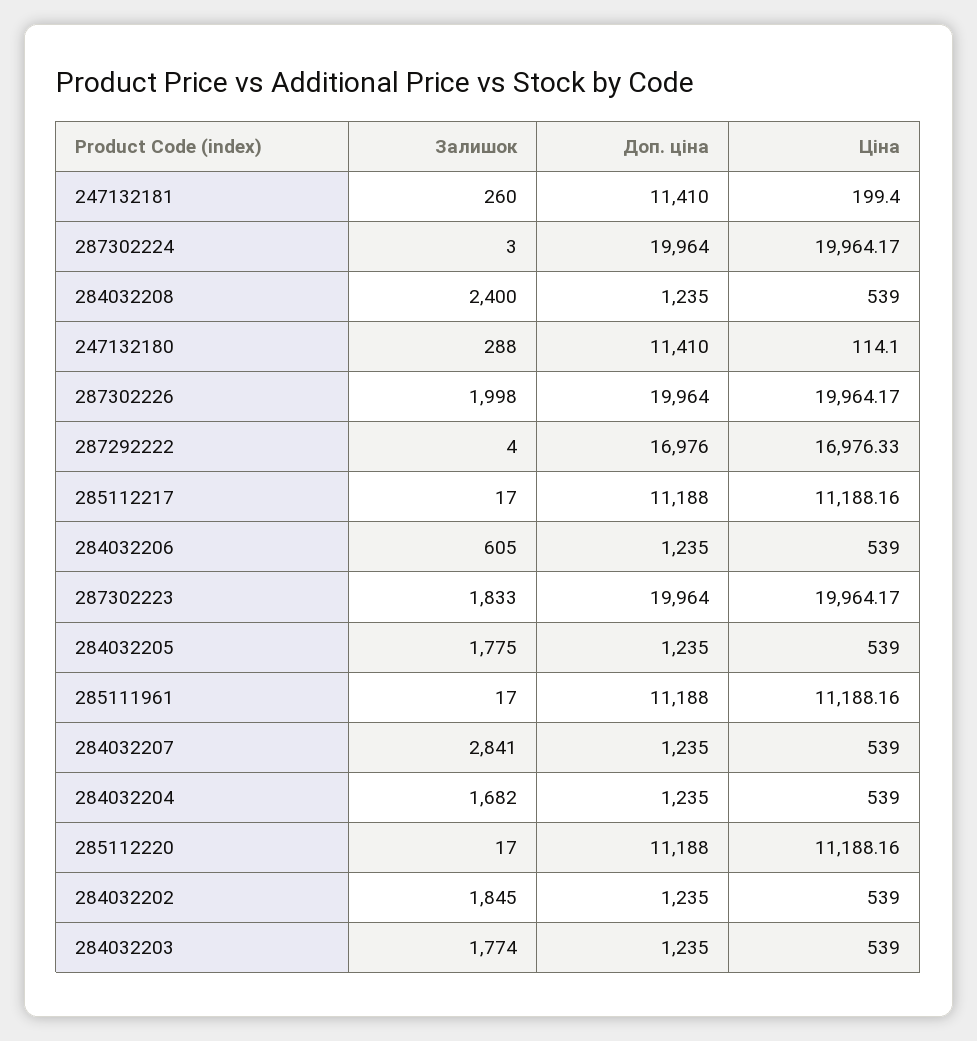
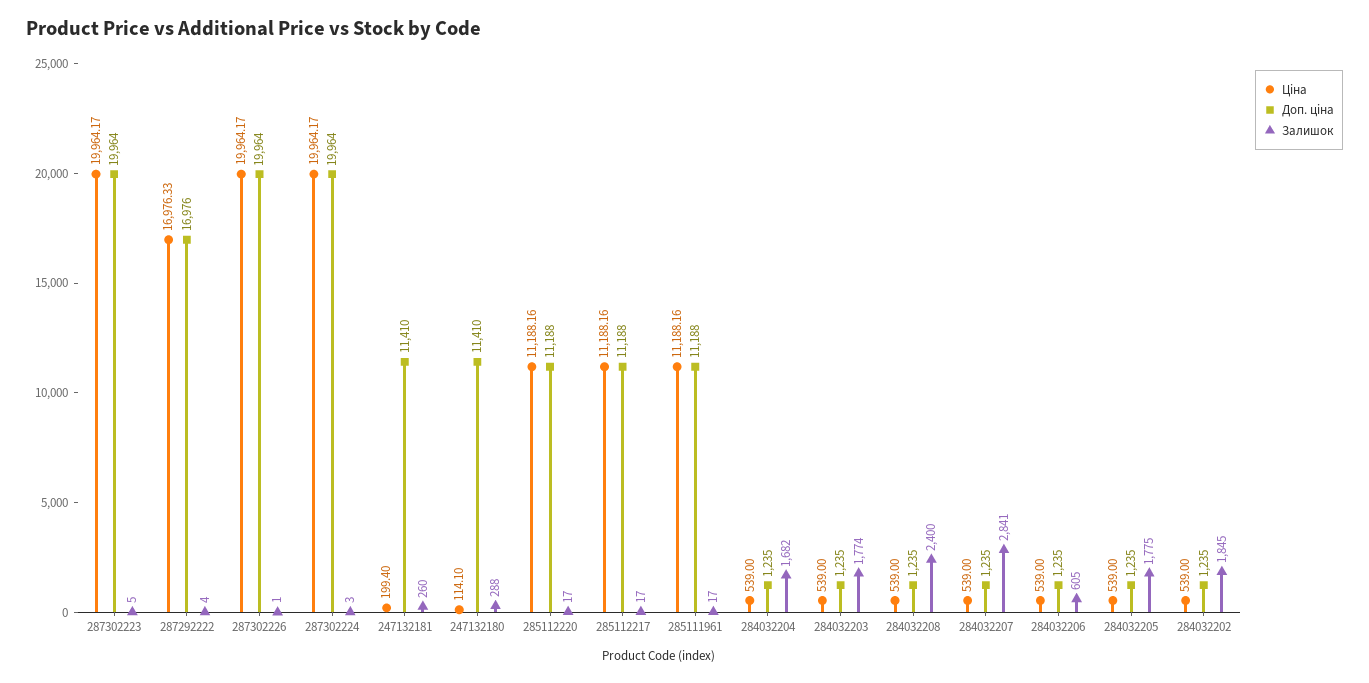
Залишок, 287302226: 1998 -> 1
Залишок, 287302223: 1833 -> 5

